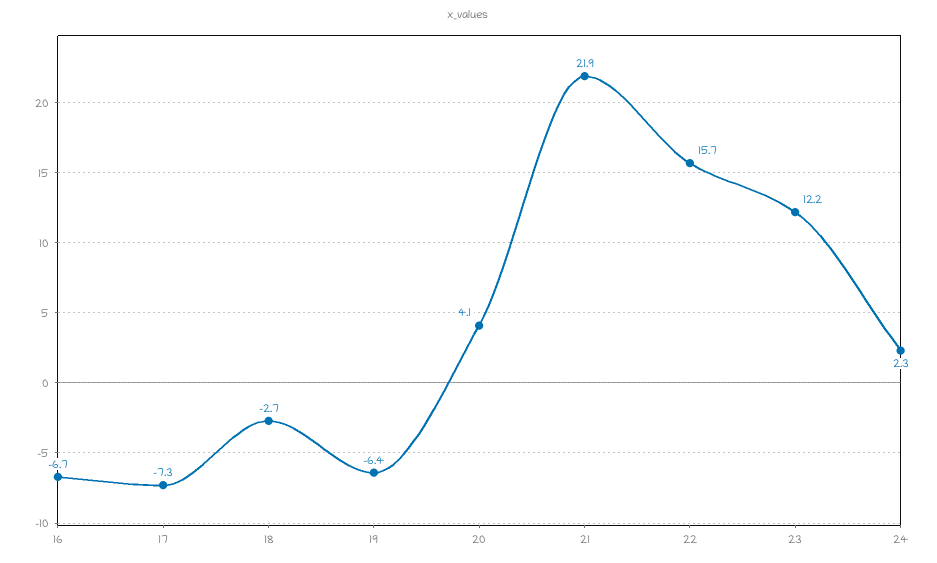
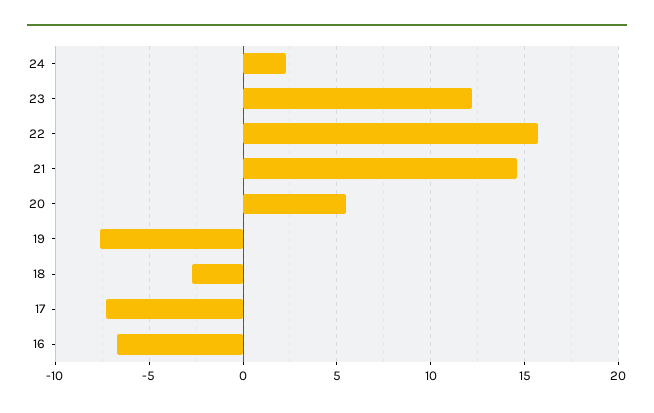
19: -6.4 -> -7.5
20: 4.1 -> 5.5
21: 21.9 -> 14.5

